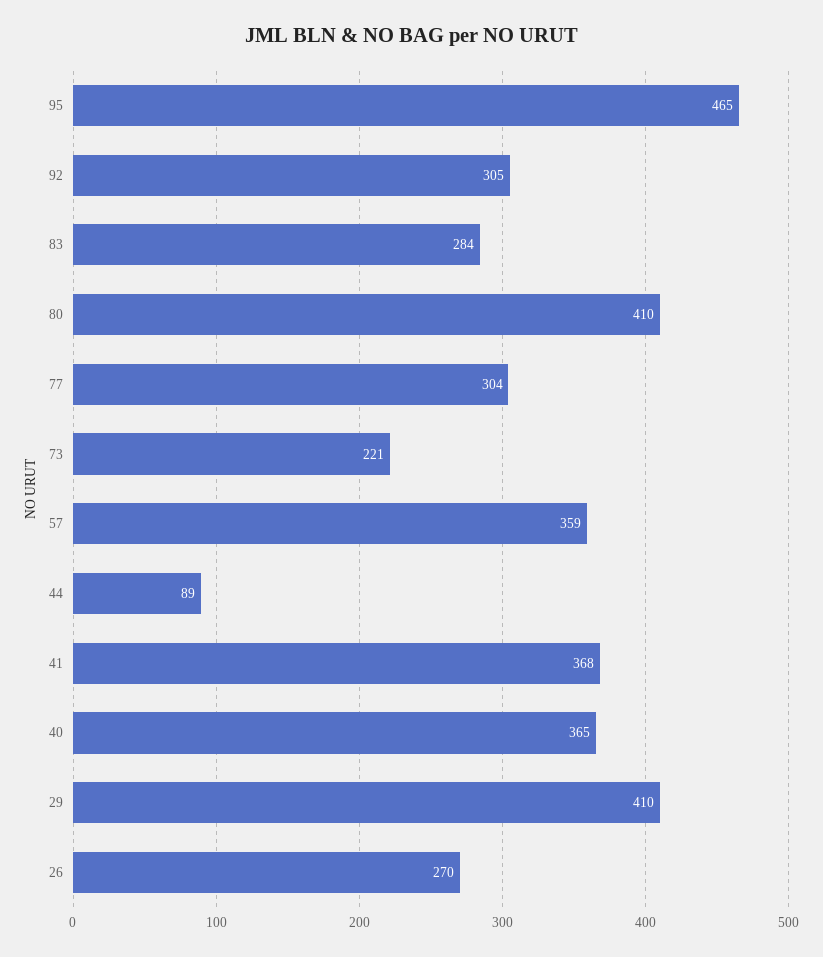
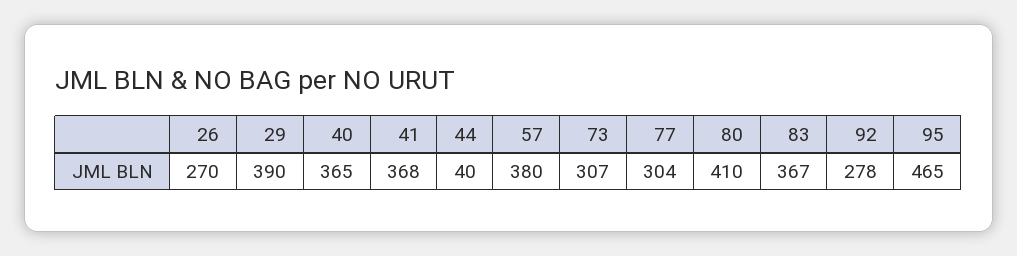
92: 305 -> 278
83: 284 -> 367
73: 221 -> 307
57: 359 -> 380
44: 89 -> 40
29: 410 -> 390

